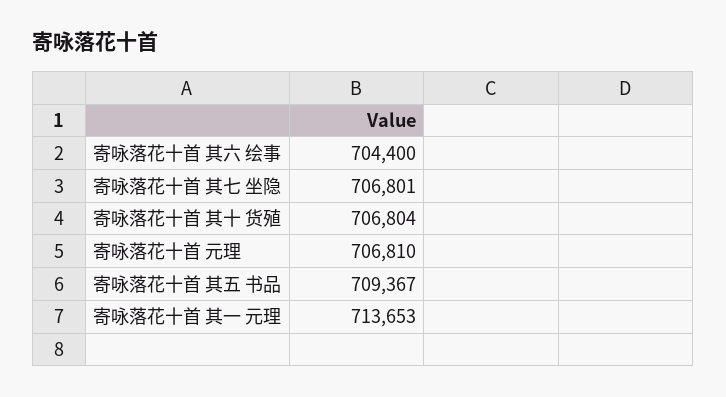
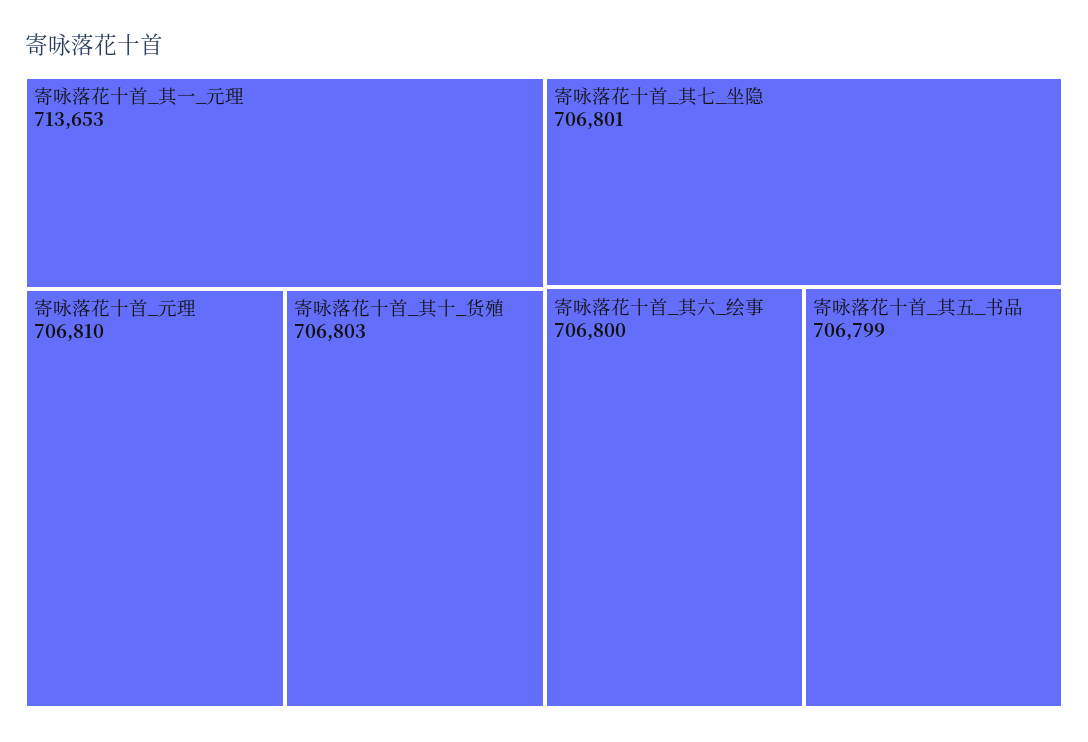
寄咏落花十首 其六 绘事: 704400 -> 706800
寄咏落花十首 其十 货殖: 706804 -> 706803
寄咏落花十首 其五 书品: 709367 -> 706799

